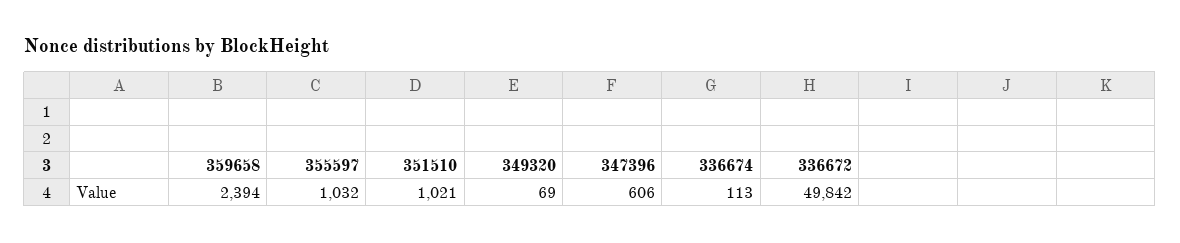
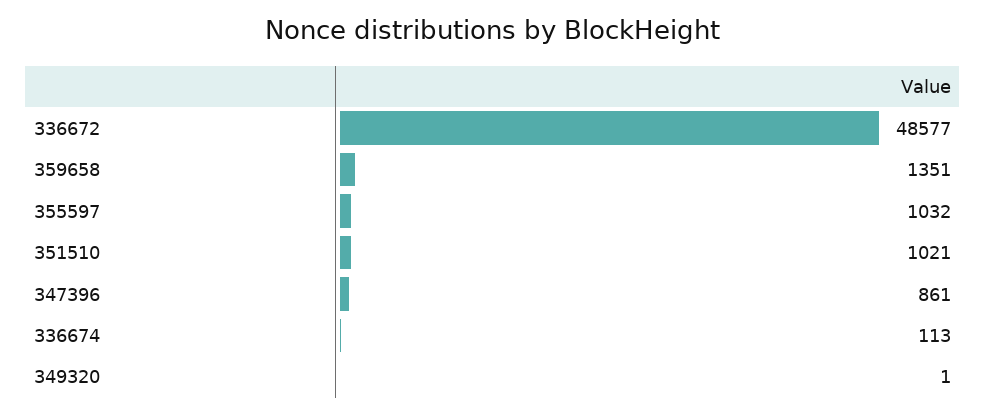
359658: 2394 -> 1351
349320: 69 -> 1
347396: 606 -> 861
336672: 49842 -> 48577

